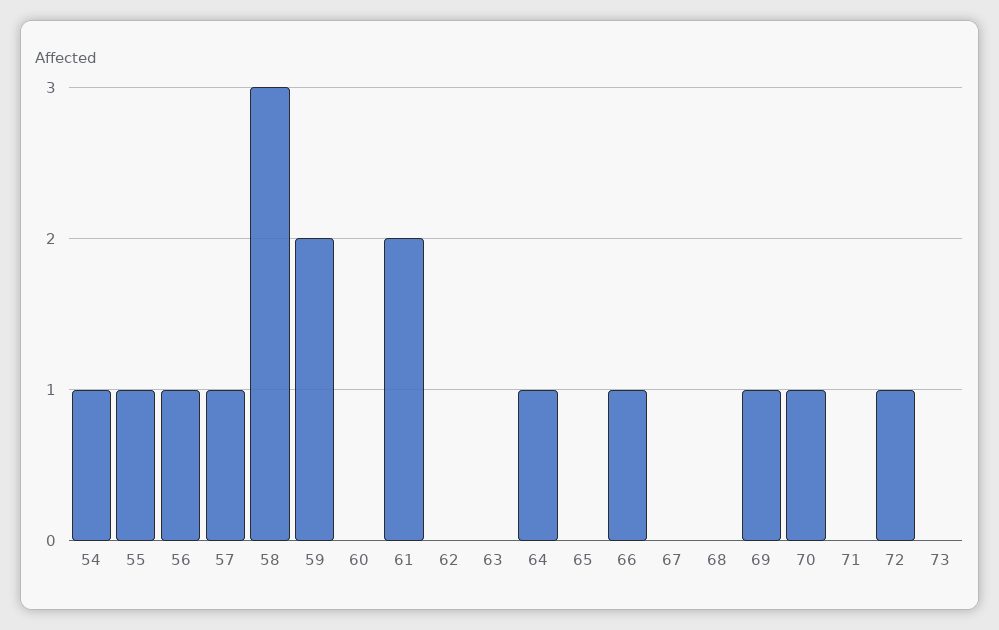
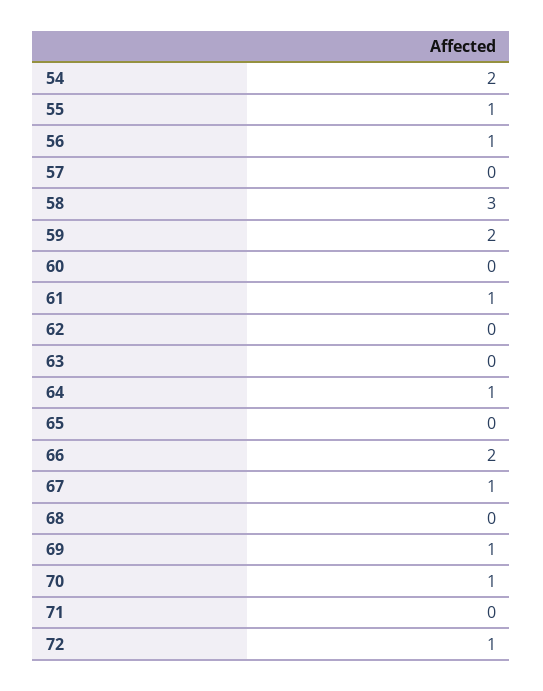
54: 1 -> 2
57: 1 -> 0
61: 2 -> 1
66: 1 -> 2
67: 0 -> 1
73: 0 -> none

